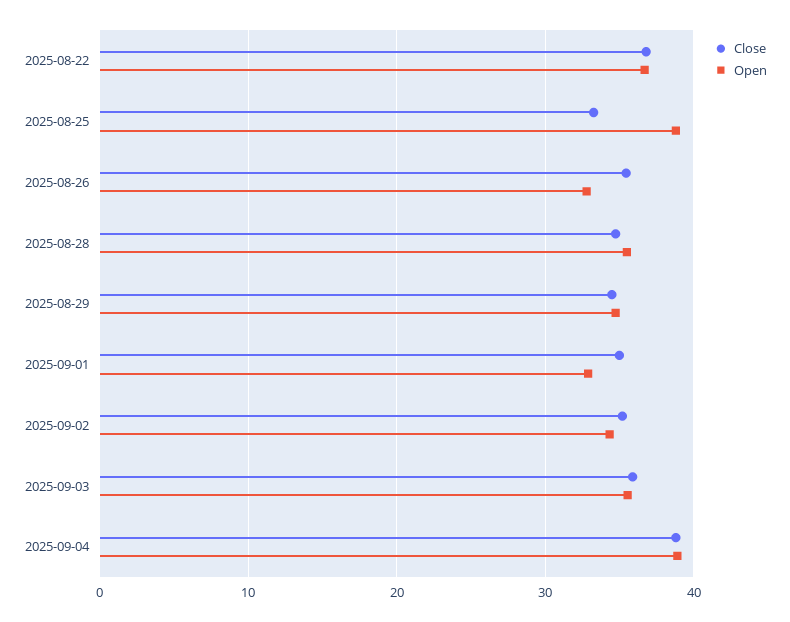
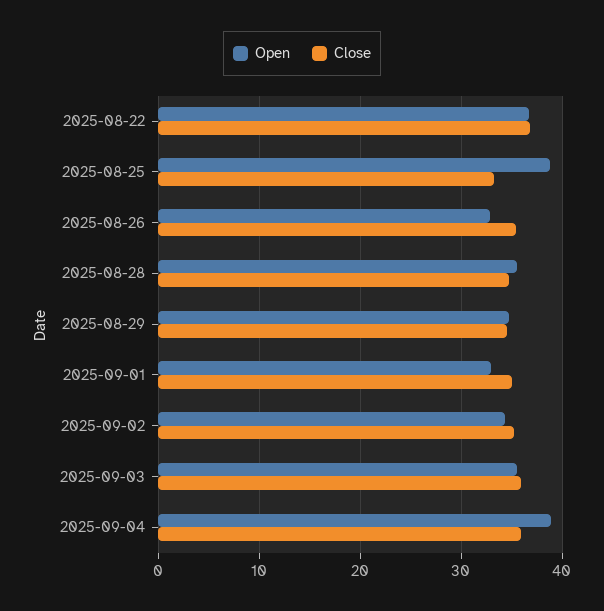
Close, 2025-09-04: 39 -> 36

